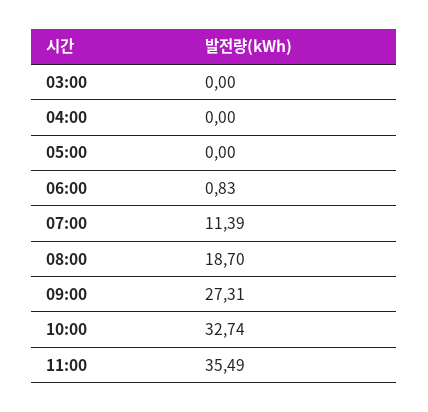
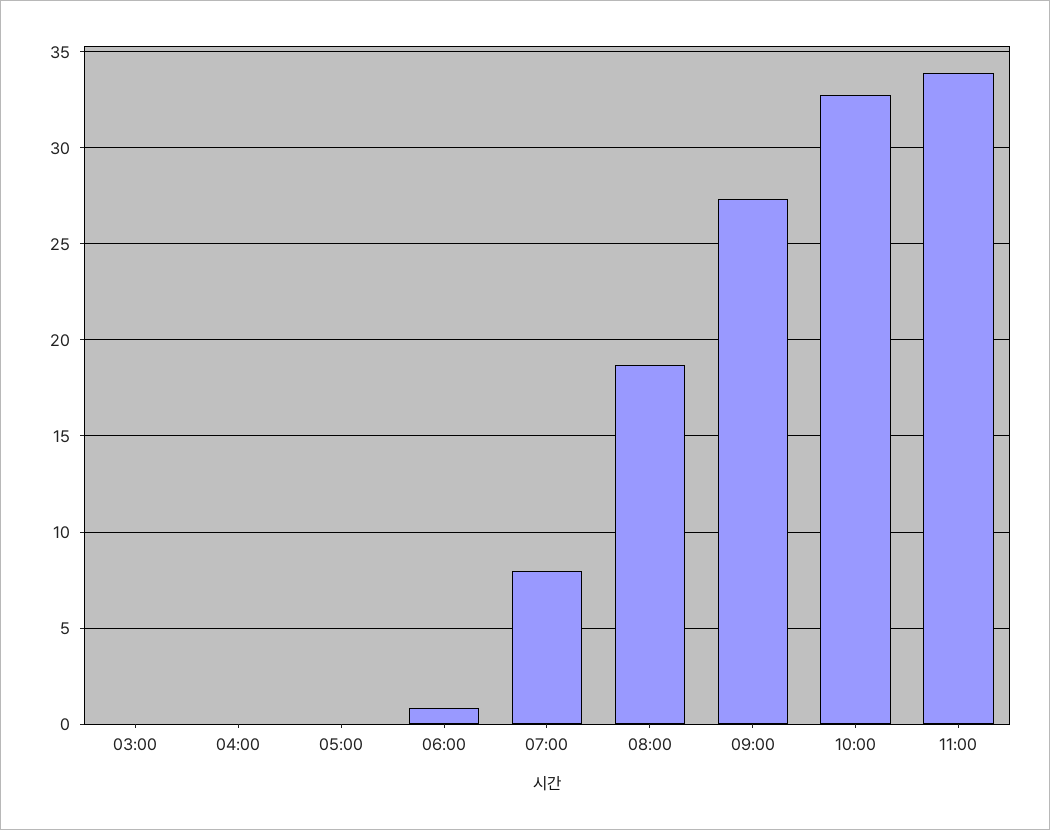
07:00: 11.39 -> 8
11:00: 35.49 -> 34

